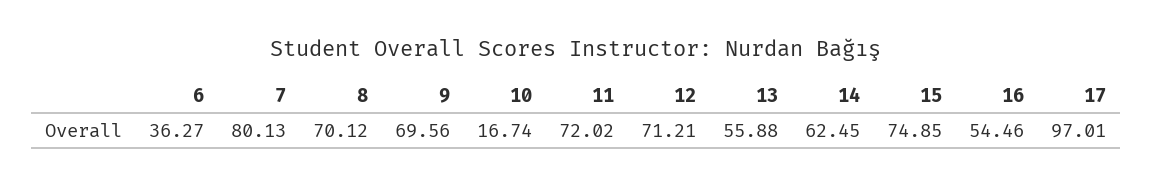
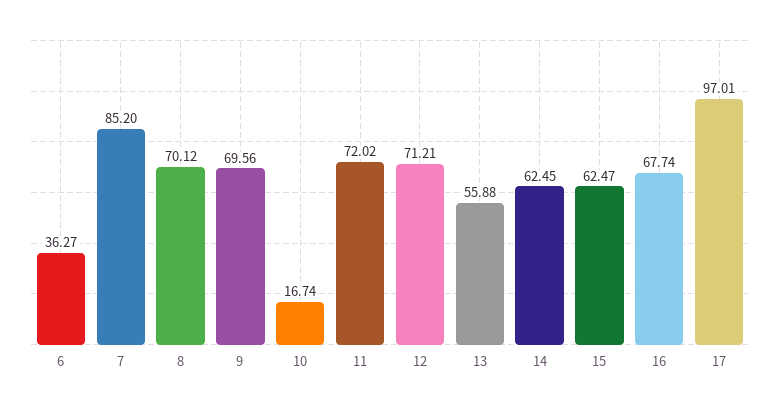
7: 80.13 -> 85.2
15: 74.85 -> 62.47
16: 54.46 -> 67.74

